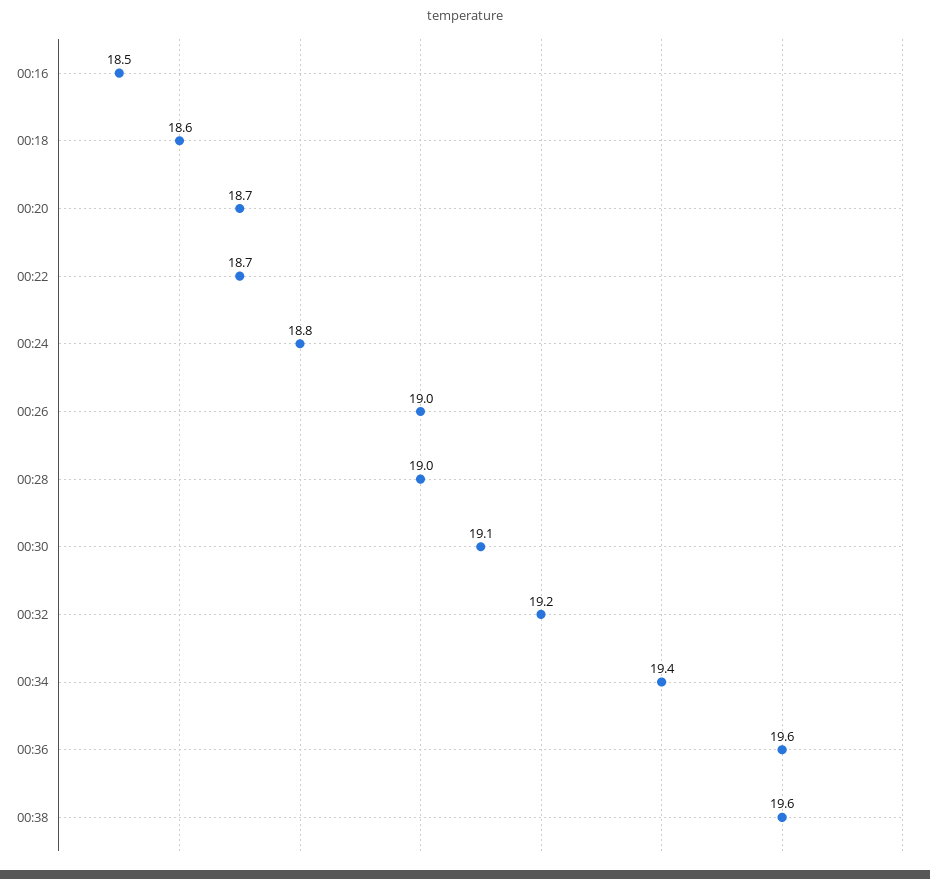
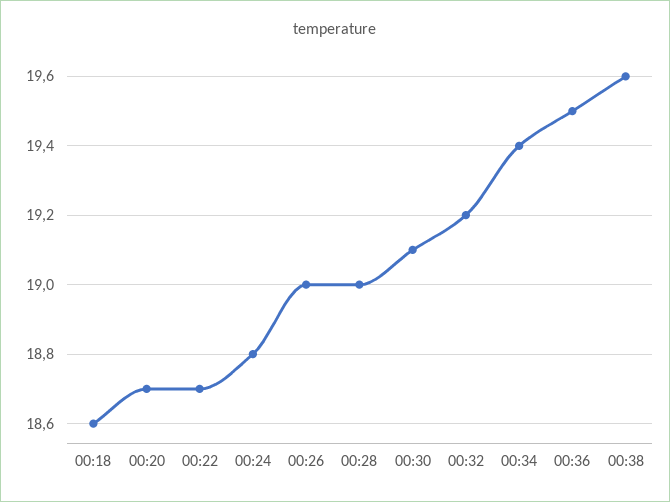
00:16: 18.5 -> none
00:36: 19.6 -> 19.5

